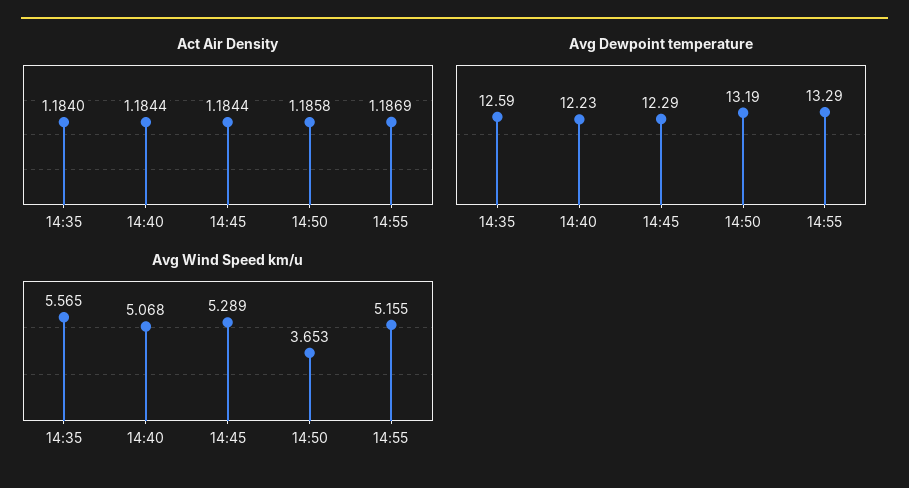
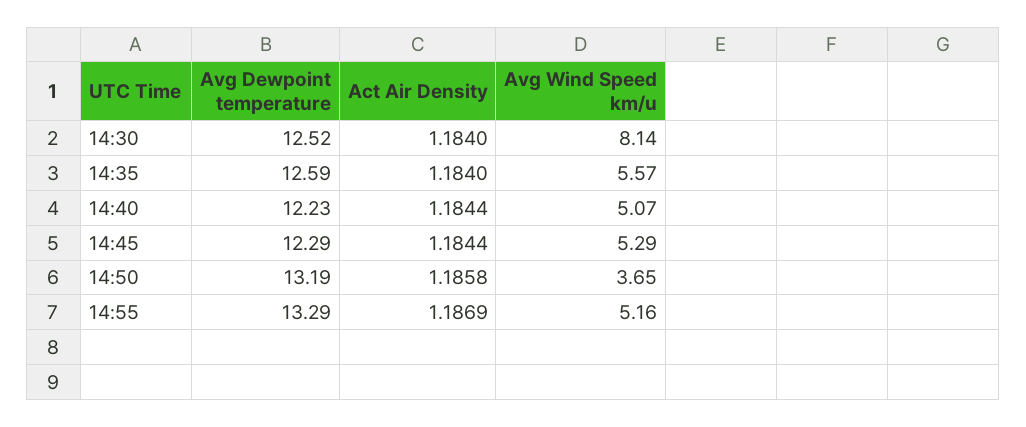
Avg Dewpoint temperature, 14:30: none -> 12.52
Act Air Density, 14:30: none -> 1.184
Avg Wind Speed km/u, 14:30: none -> 8.14

